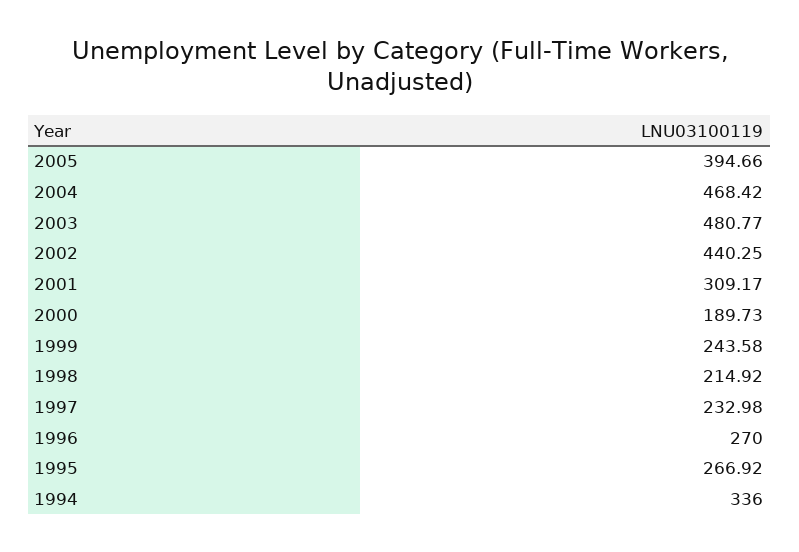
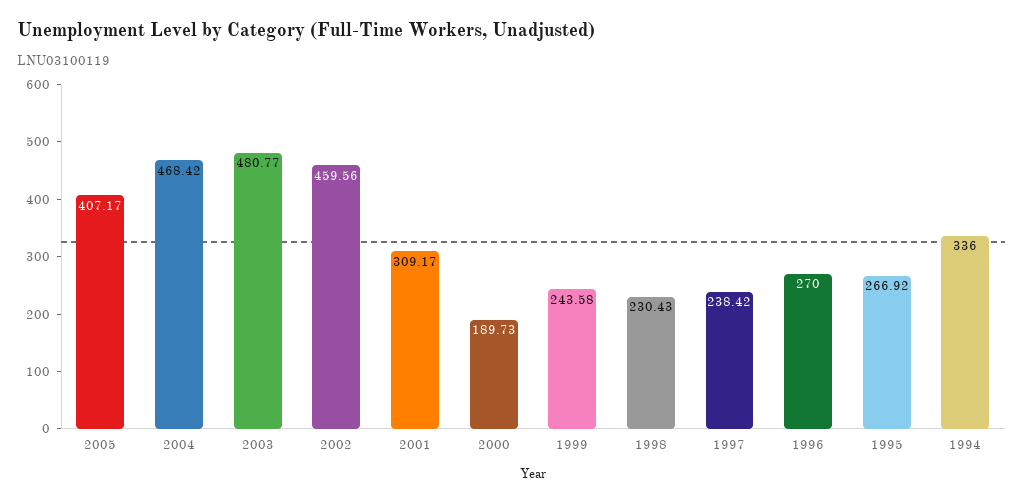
2005: 394.66 -> 407.17
2002: 440.25 -> 459.56
1998: 214.92 -> 230.43
1997: 232.98 -> 238.42

